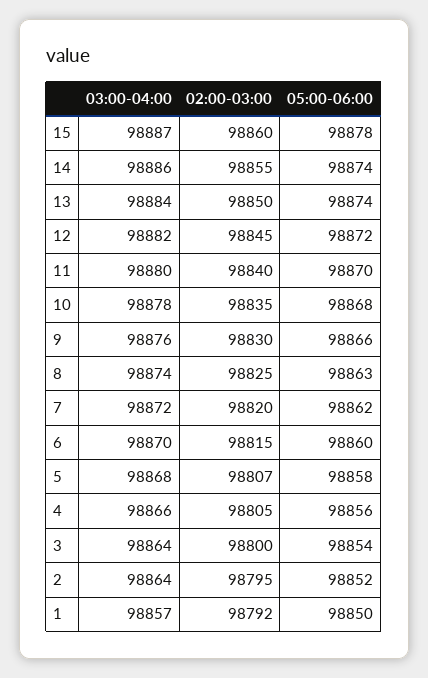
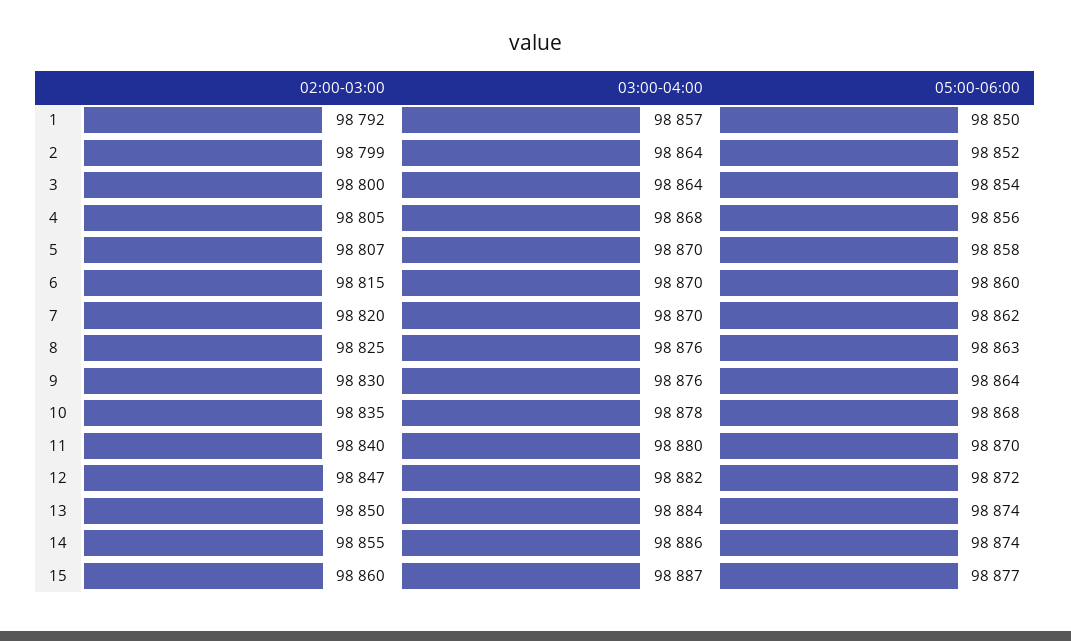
05:00-06:00, 15: 98878 -> 98877
02:00-03:00, 12: 98845 -> 98847
05:00-06:00, 9: 98866 -> 98864
03:00-04:00, 8: 98874 -> 98876
03:00-04:00, 7: 98872 -> 98870
03:00-04:00, 5: 98868 -> 98870
03:00-04:00, 4: 98866 -> 98868
02:00-03:00, 2: 98795 -> 98799

